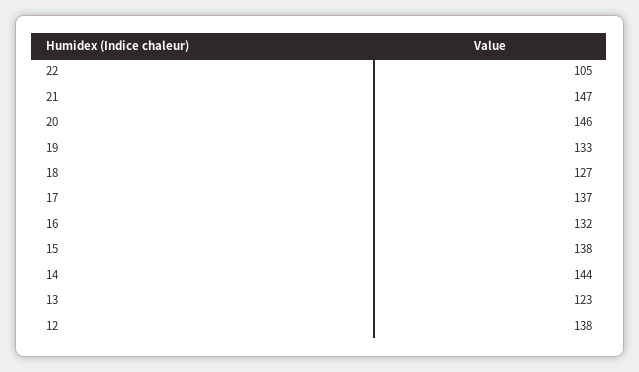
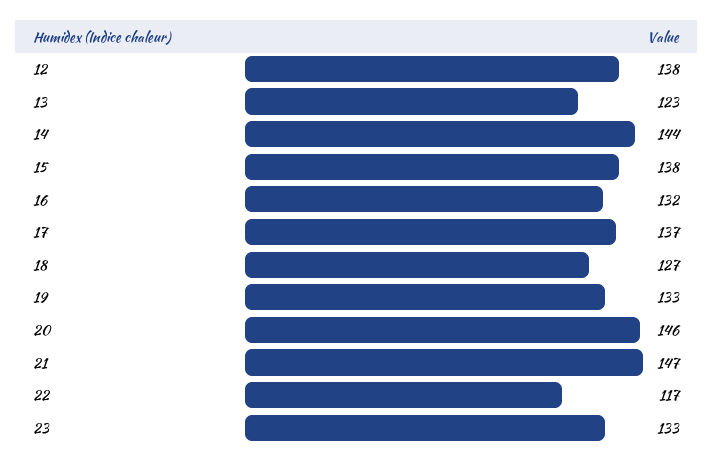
22: 105 -> 117
23: none -> 133

